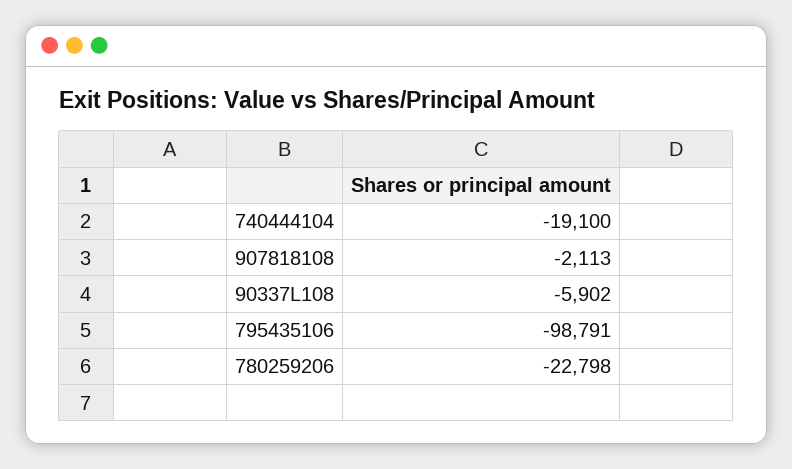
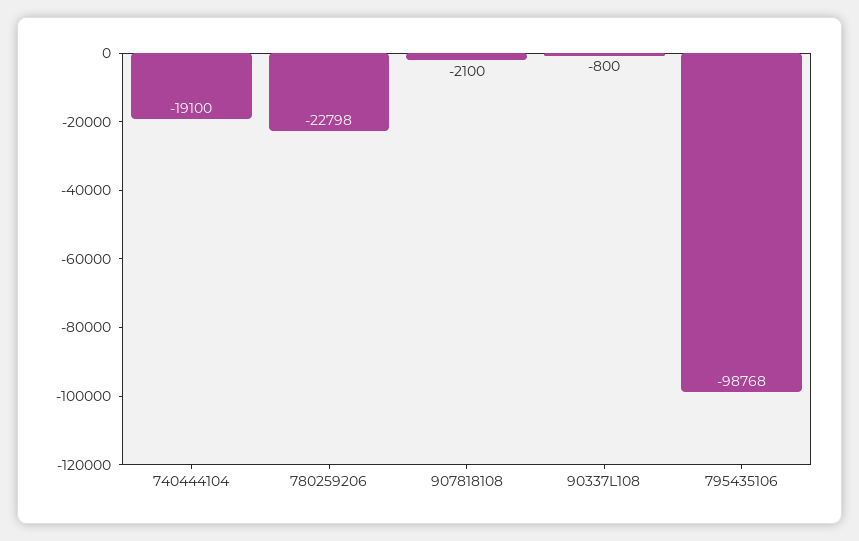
907818108: -2113 -> -2100
90337L108: -5902 -> -800
795435106: -98791 -> -98768

